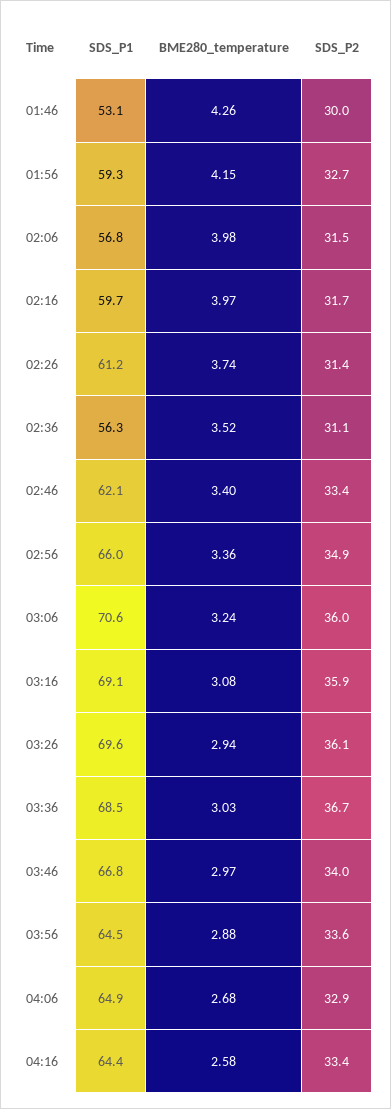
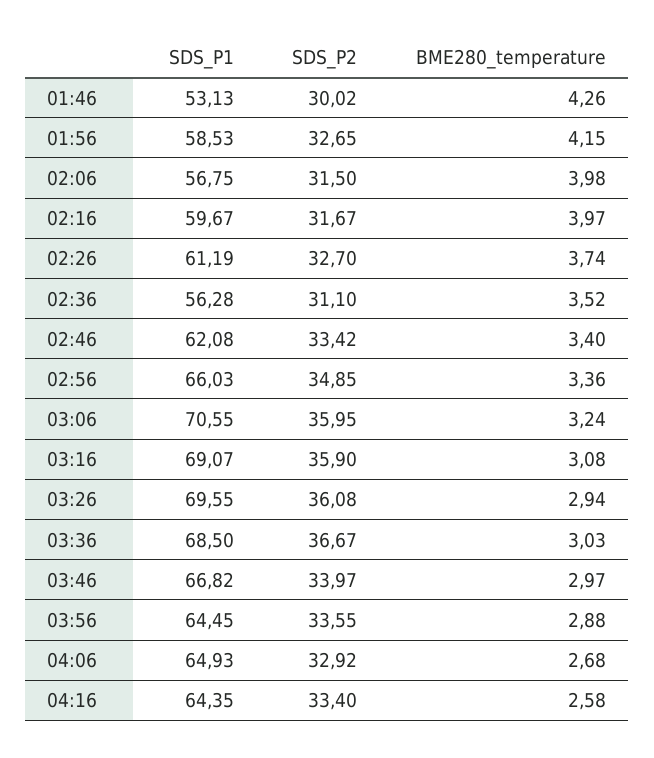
SDS_P1, 01:56: 59.3 -> 58.53
SDS_P2, 02:26: 31.4 -> 32.7

